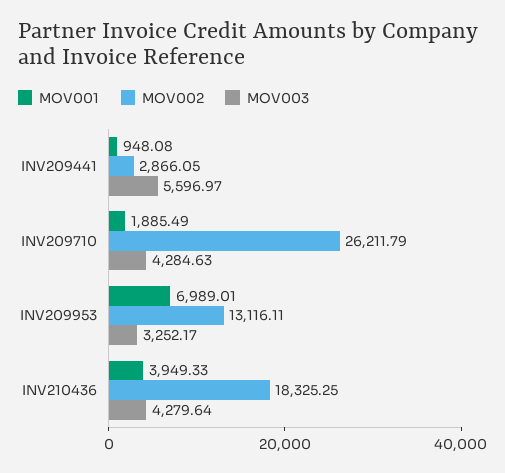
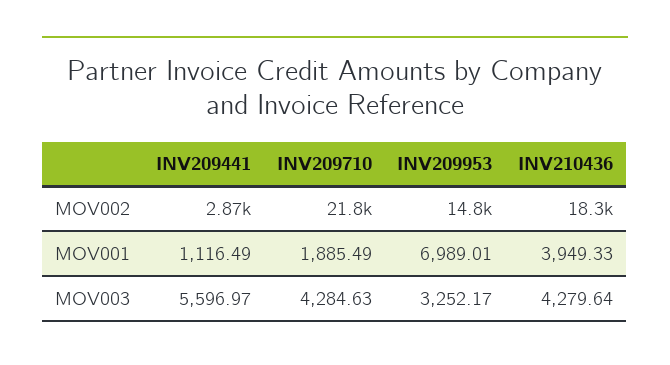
MOV001, INV209441: 948.08 -> 1116.49
MOV002, INV209710: 26211.79 -> 21800
MOV002, INV209953: 13116.11 -> 14800

